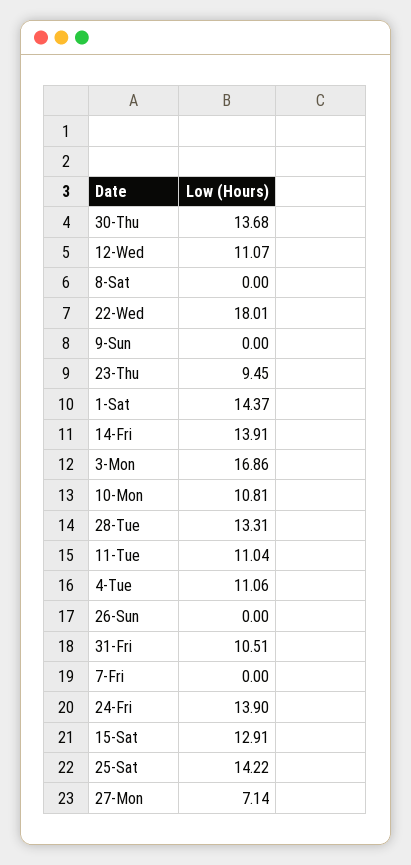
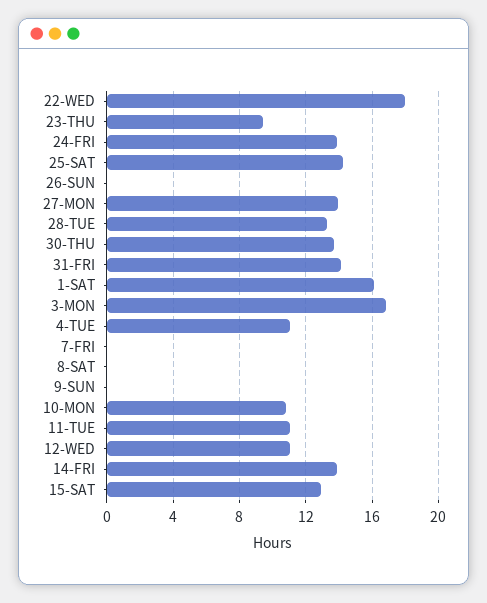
1-Sat: 14.37 -> 16
31-Fri: 10.51 -> 14
27-Mon: 7.14 -> 14

